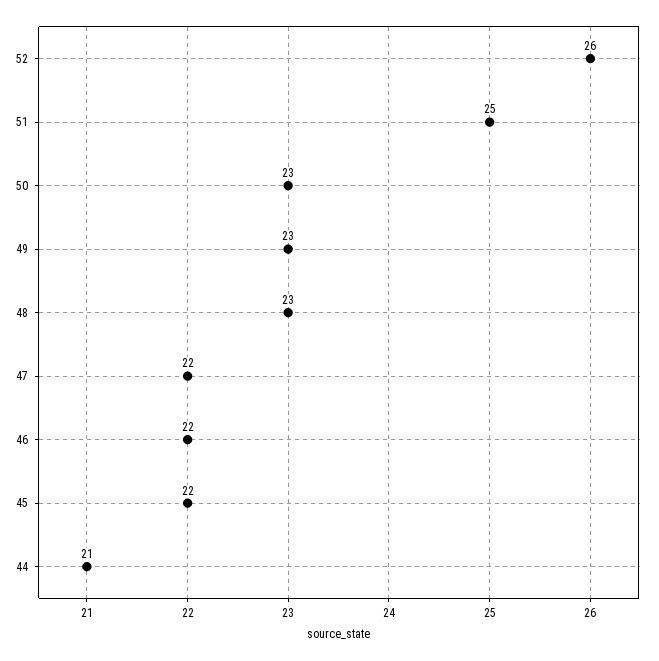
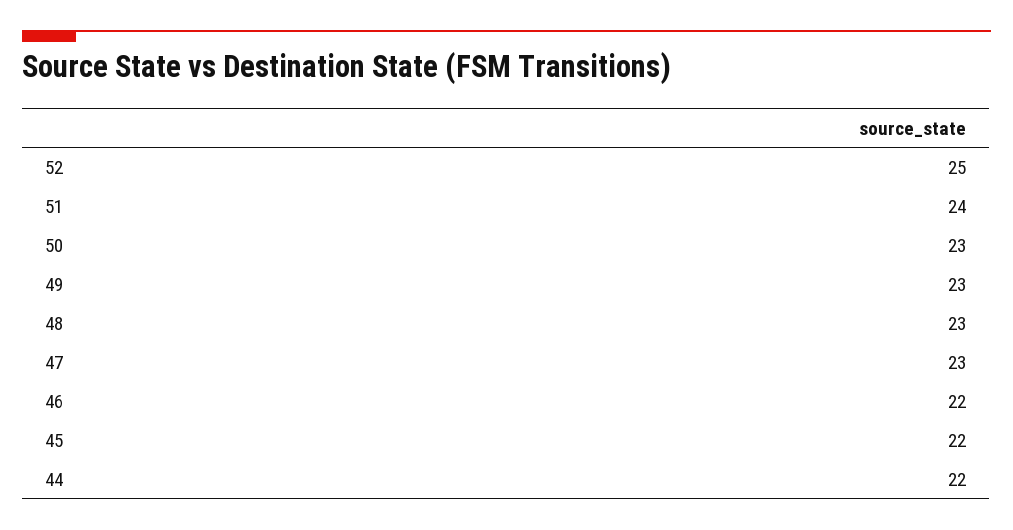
52: 26 -> 25
51: 25 -> 24
47: 22 -> 23
44: 21 -> 22

